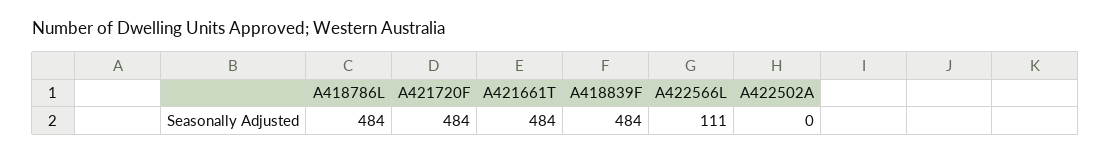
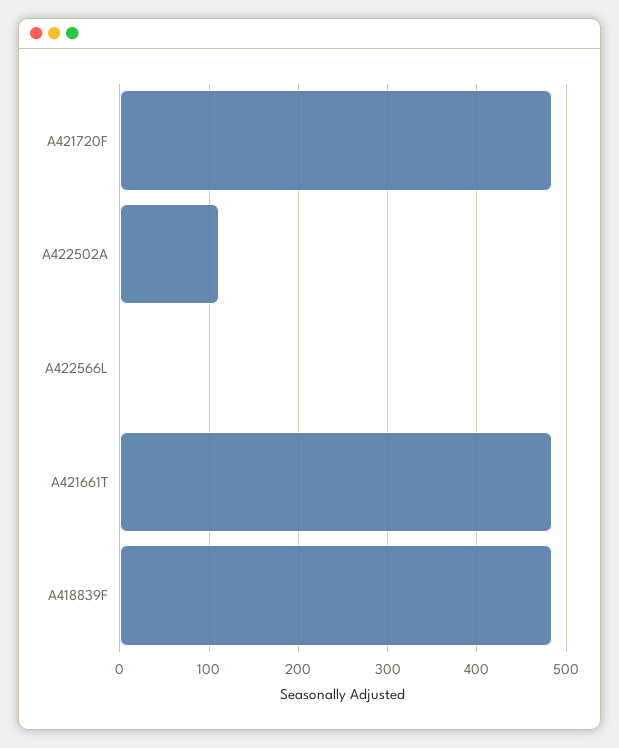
A418786L: 484 -> none
A422566L: 111 -> 0
A422502A: 0 -> 110

